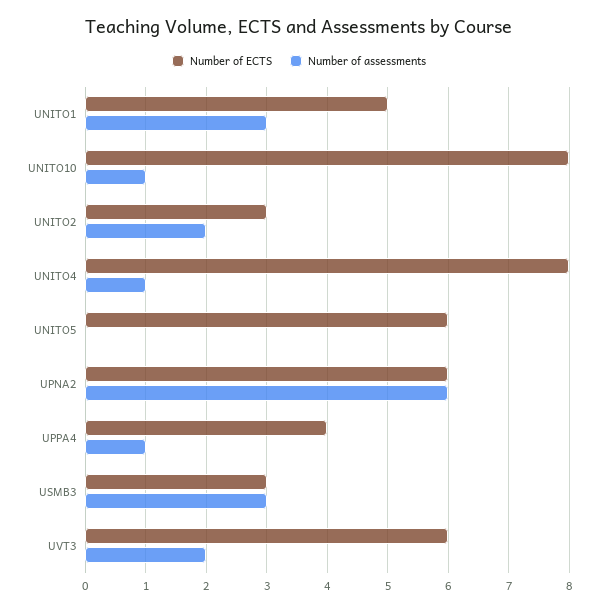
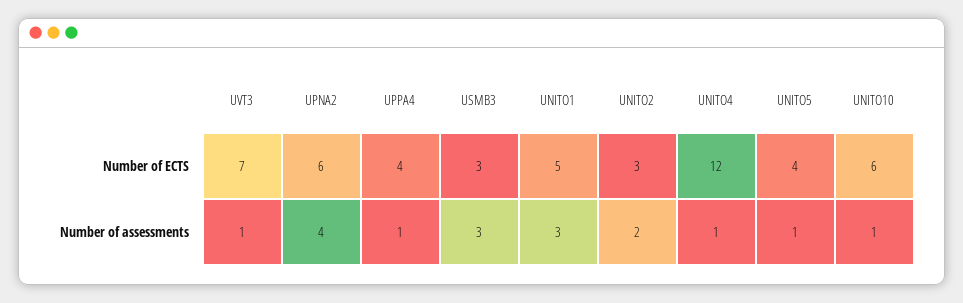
Number of ECTS, UNITO10: 8 -> 6
Number of ECTS, UNITO4: 8 -> 12
Number of ECTS, UNITO5: 6 -> 4
Number of assessments, UNITO5: 0 -> 1
Number of assessments, UPNA2: 6 -> 4
Number of ECTS, UVT3: 6 -> 7
Number of assessments, UVT3: 2 -> 1

